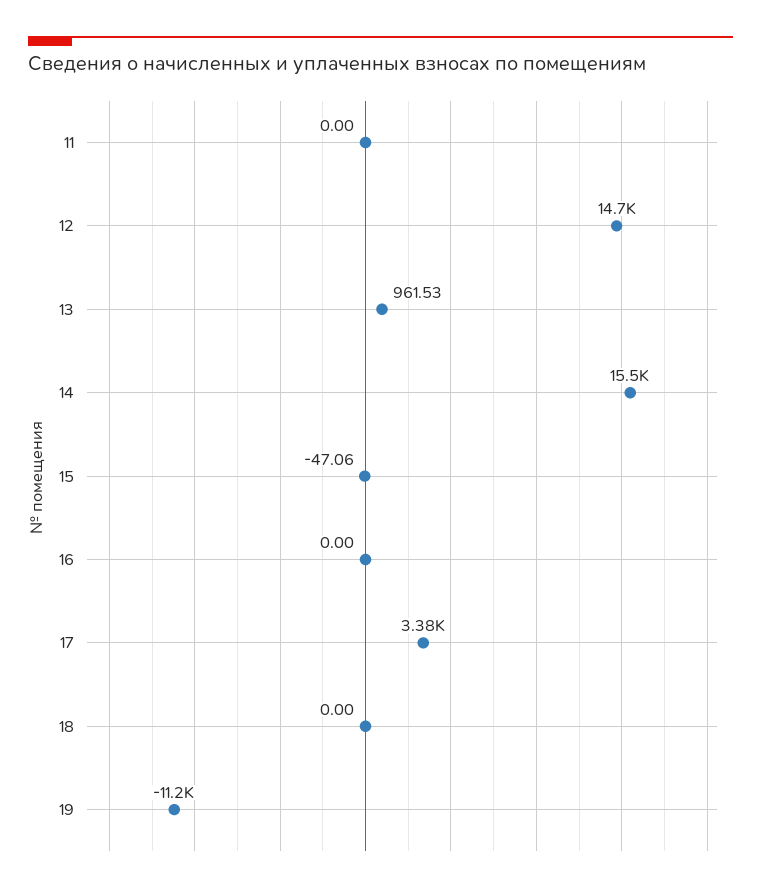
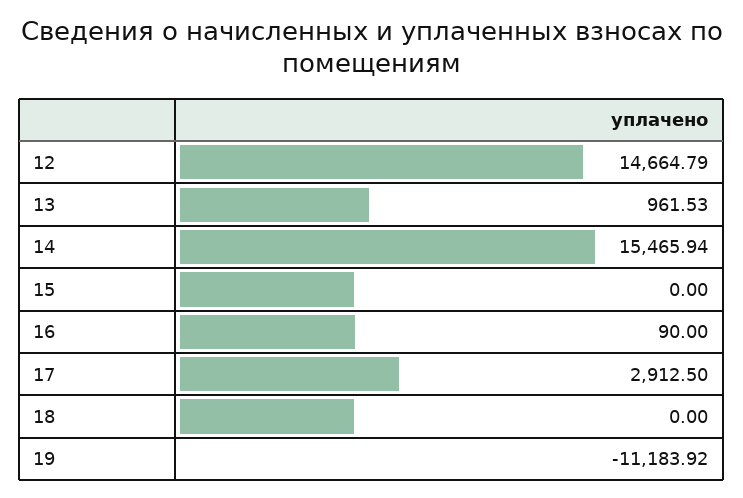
11: 0 -> none
15: -47.06 -> 0
16: 0 -> 90
17: 3380 -> 2912.5

